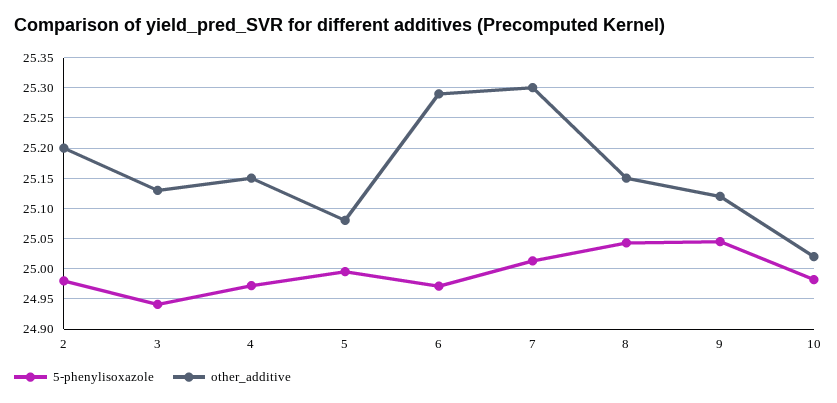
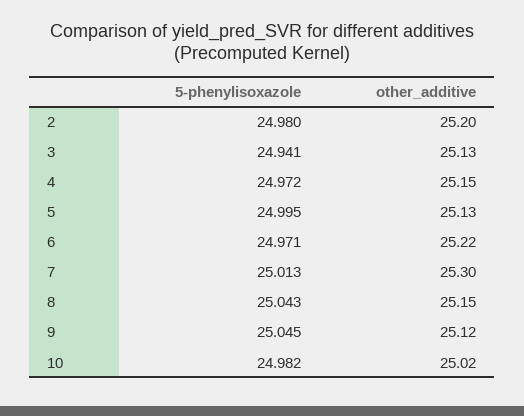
other_additive, 5: 25.08 -> 25.13
other_additive, 6: 25.29 -> 25.22

